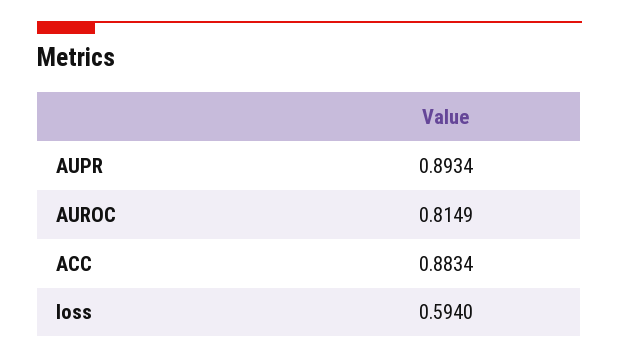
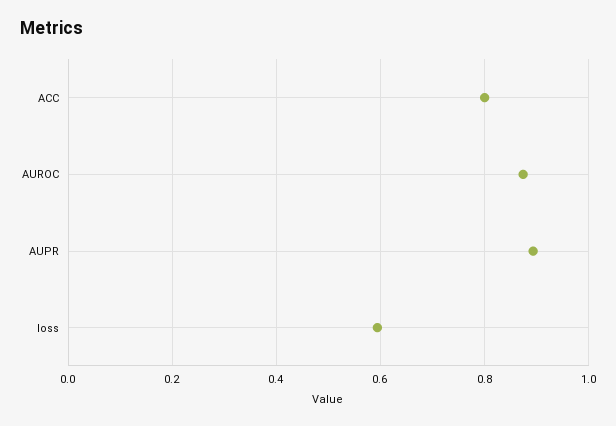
AUROC: 0.8149 -> 0.88
ACC: 0.8834 -> 0.8

